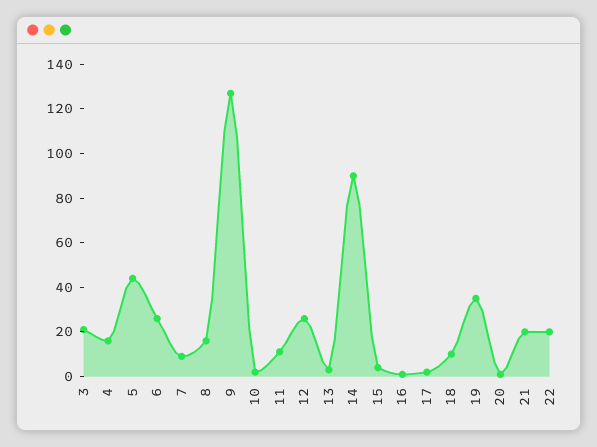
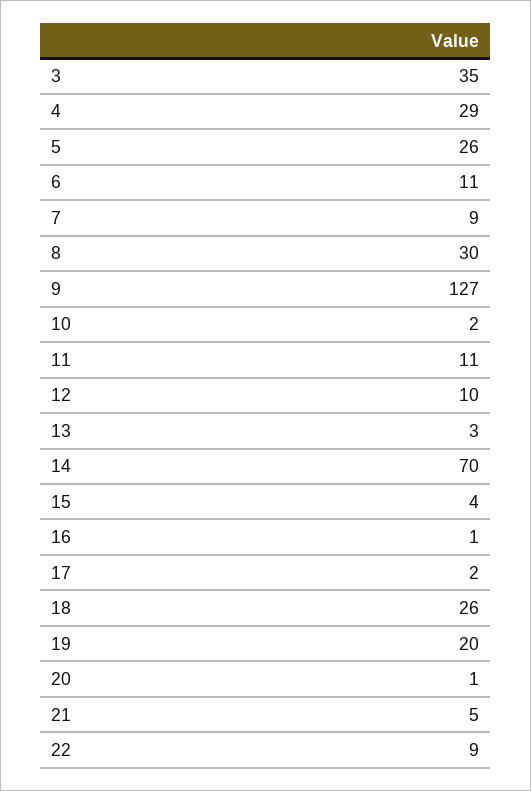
3: 20 -> 35
4: 15 -> 29
5: 45 -> 26
6: 25 -> 11
8: 15 -> 30
12: 25 -> 10
14: 90 -> 70
18: 10 -> 26
19: 35 -> 20
21: 20 -> 5
22: 20 -> 9

